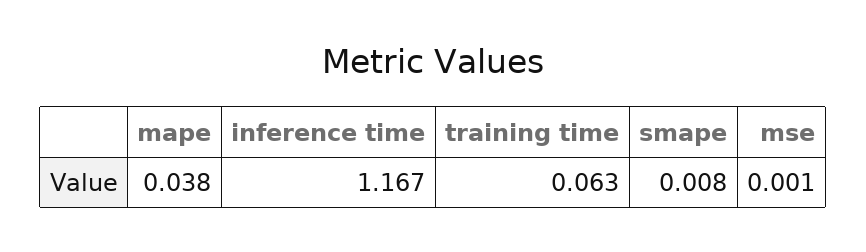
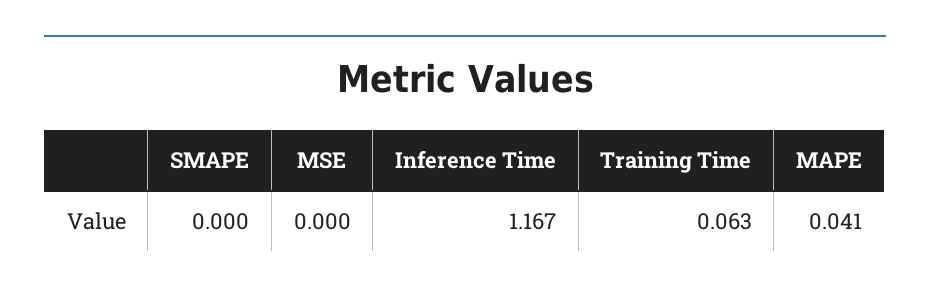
mape: 0.038 -> 0.041
smape: 0.008 -> 0
mse: 0.001 -> 0

